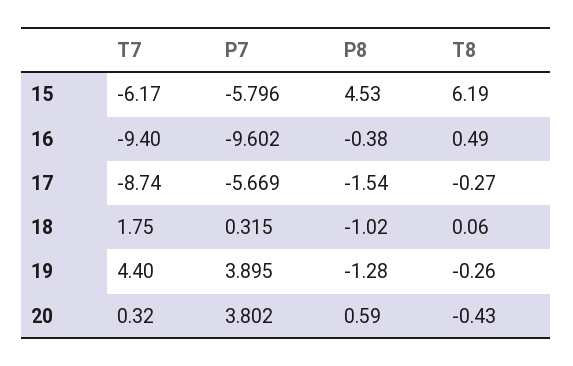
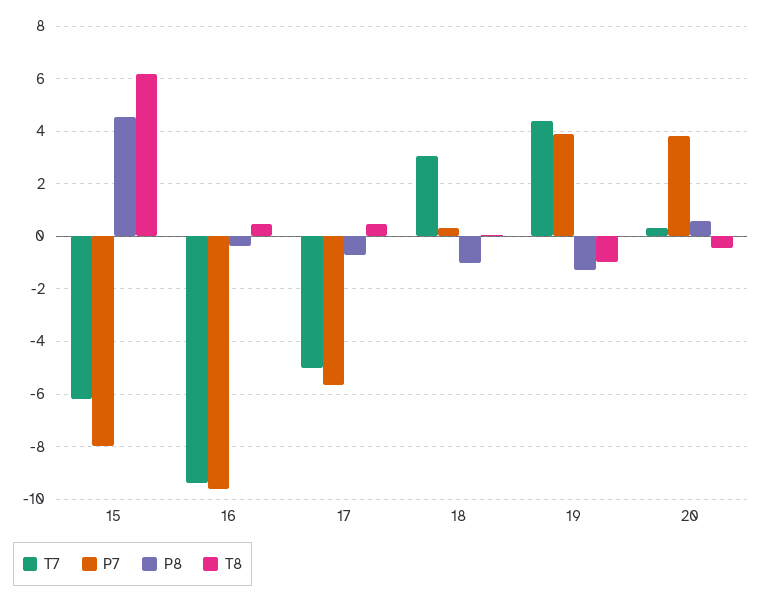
P7, 15: -5.796 -> -8
T7, 17: -8.74 -> -5
P8, 17: -1.54 -> -0.75
T8, 17: -0.27 -> 0.5
T7, 18: 1.75 -> 3
T8, 19: -0.26 -> -1

